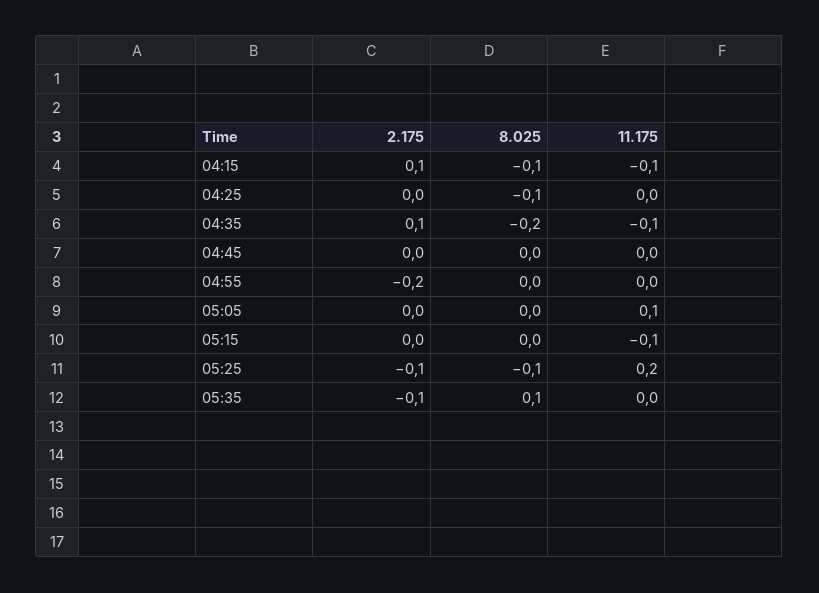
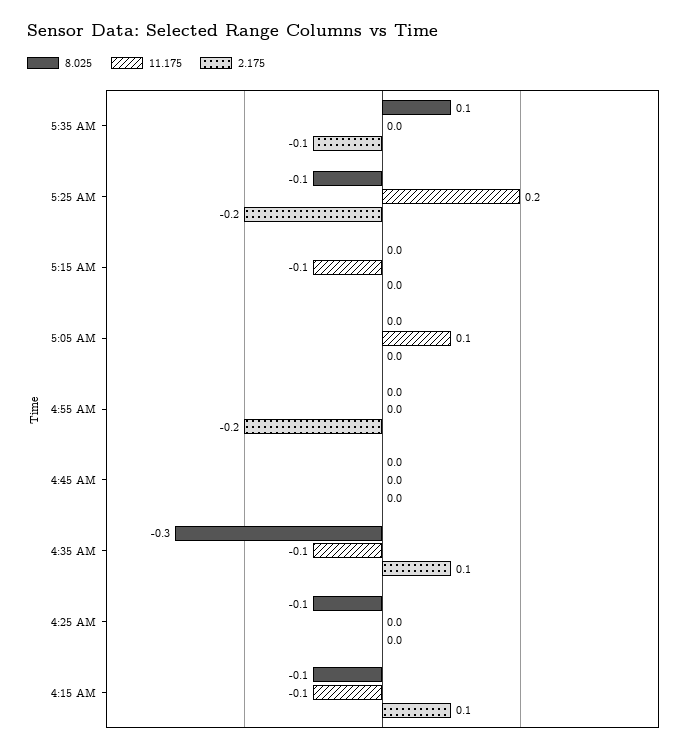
8.025, 04:35: -0.2 -> -0.3
2.175, 05:25: -0.1 -> -0.2

